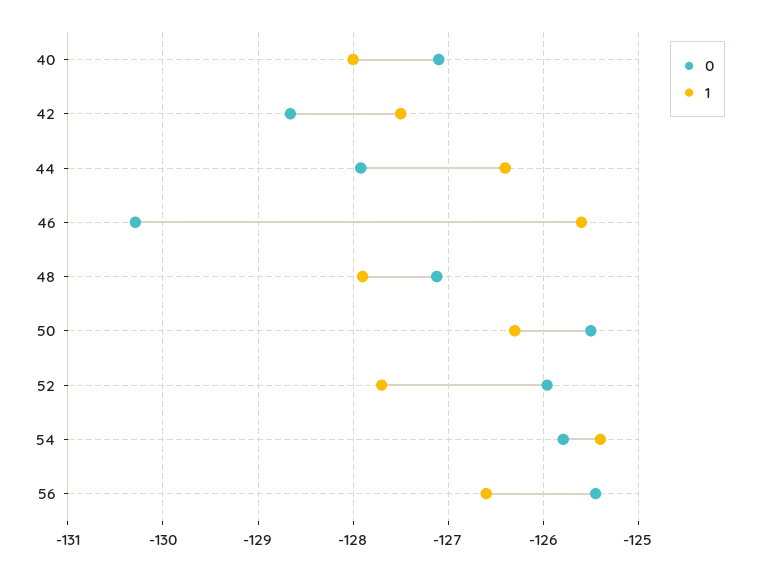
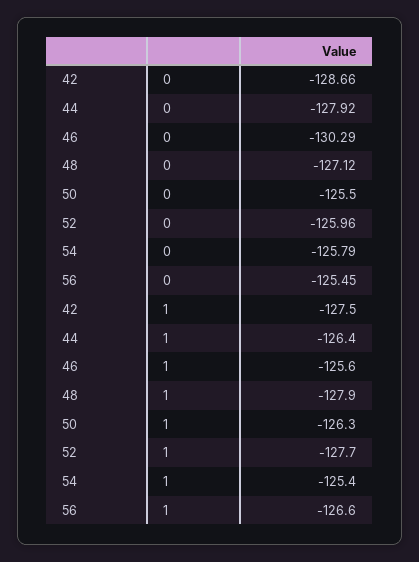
0, 40: -127.1 -> none
1, 40: -128 -> none

